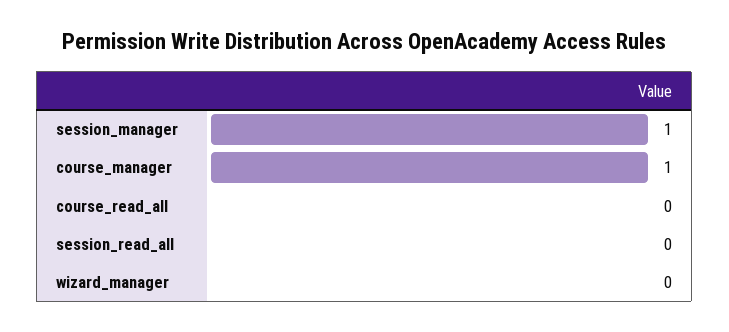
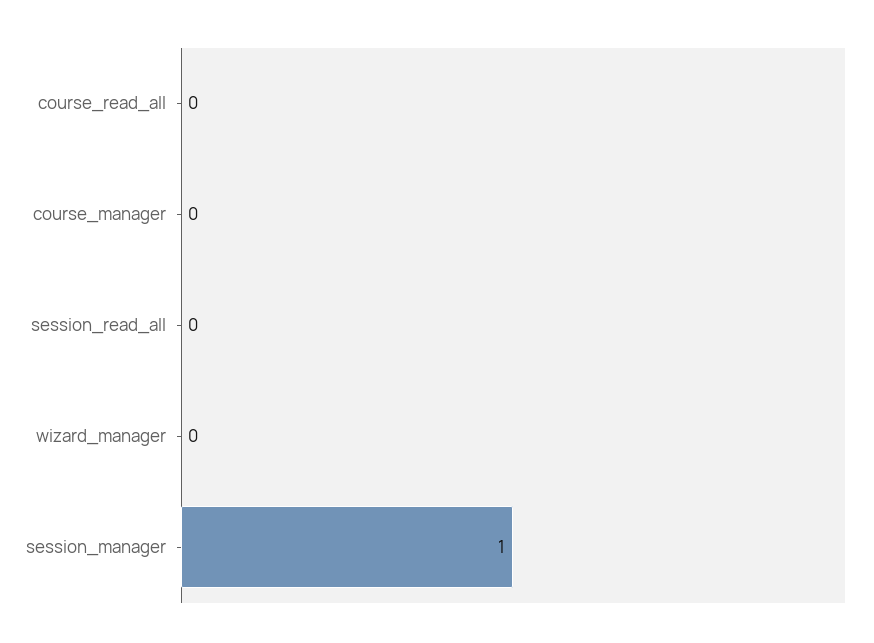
course_manager: 1 -> 0

